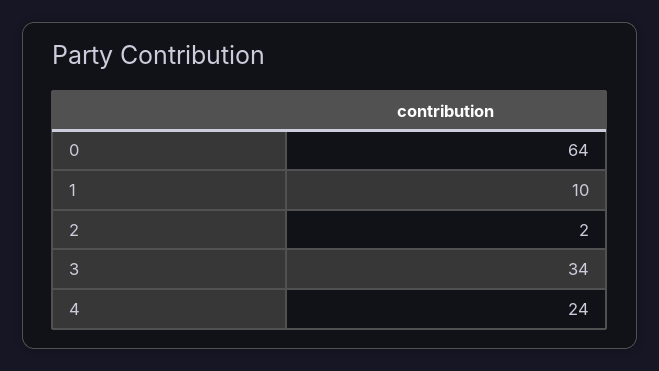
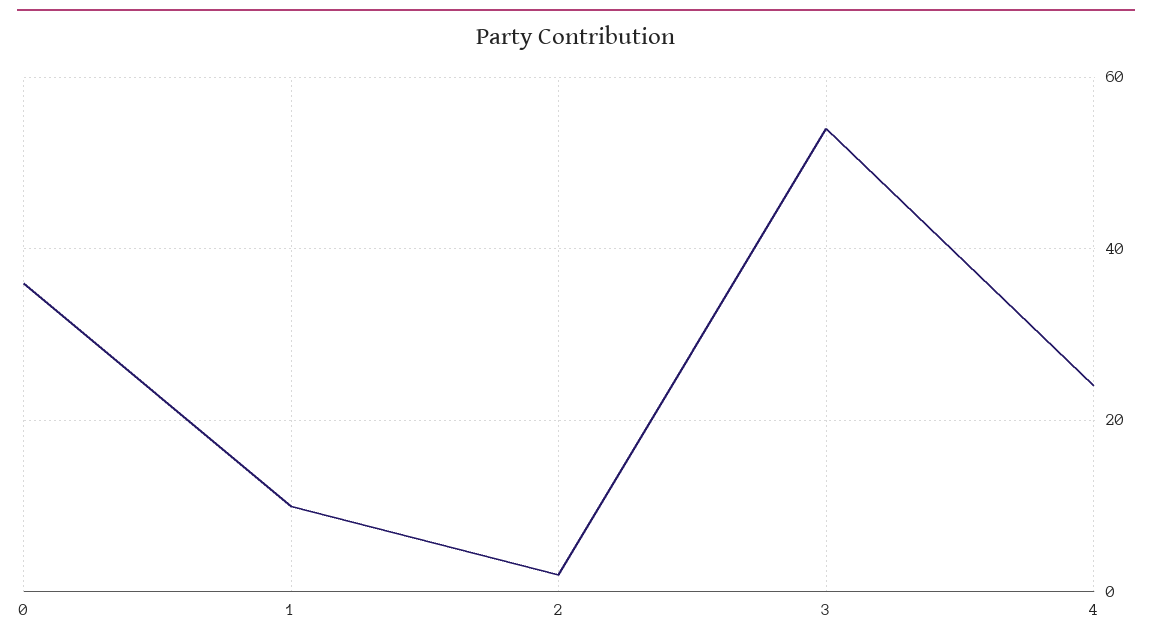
0: 64 -> 35
3: 34 -> 55

